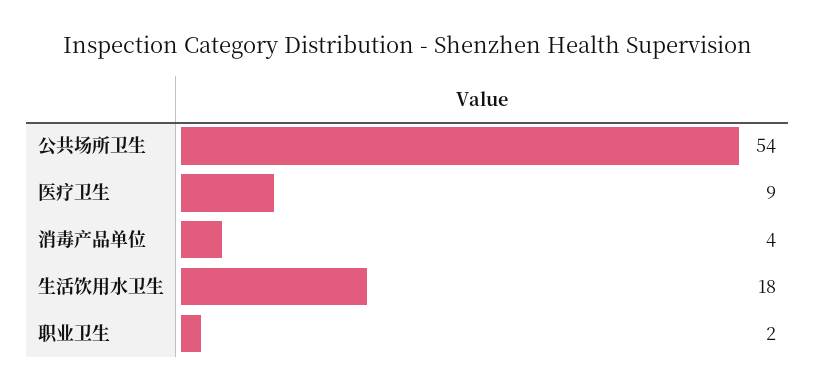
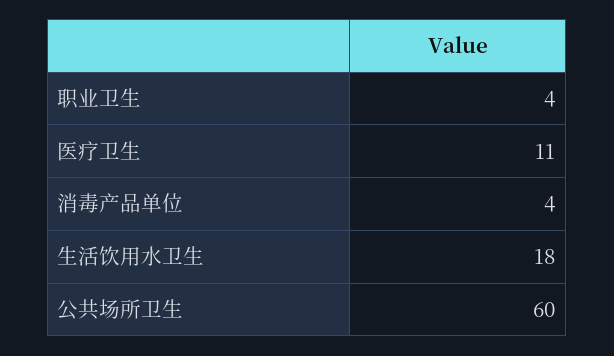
公共场所卫生: 54 -> 60
医疗卫生: 9 -> 11
职业卫生: 2 -> 4

